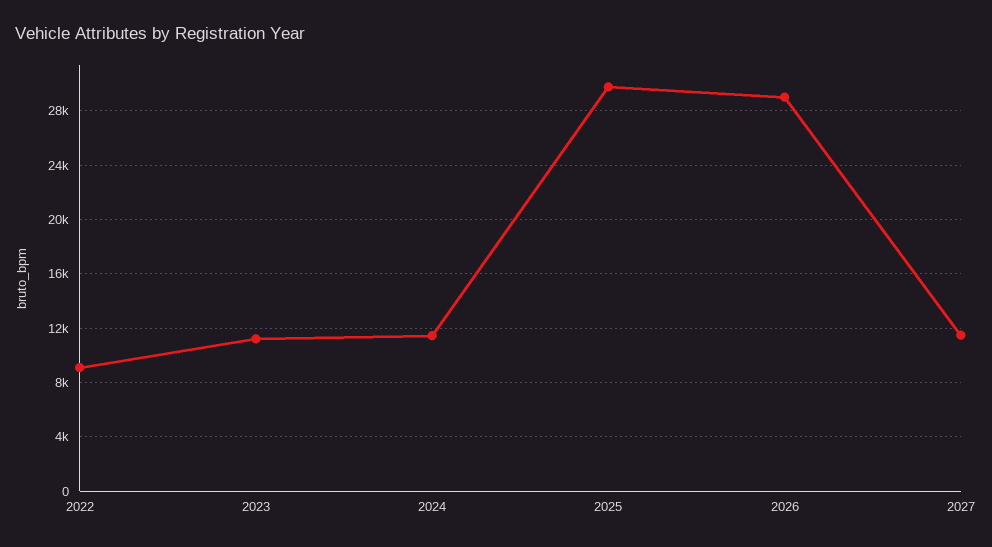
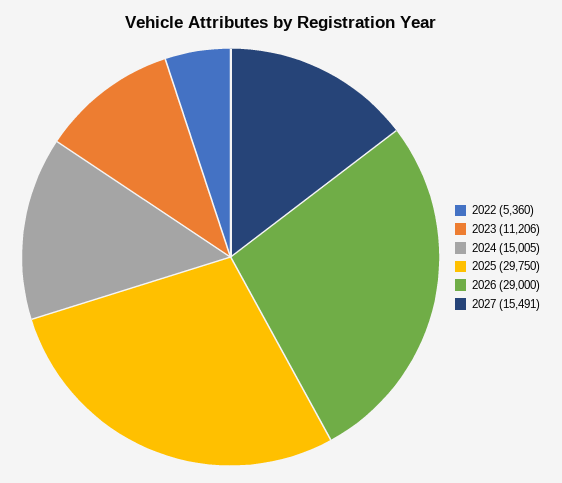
2022: 9000 -> 5360
2024: 11500 -> 15005
2027: 11500 -> 15491

